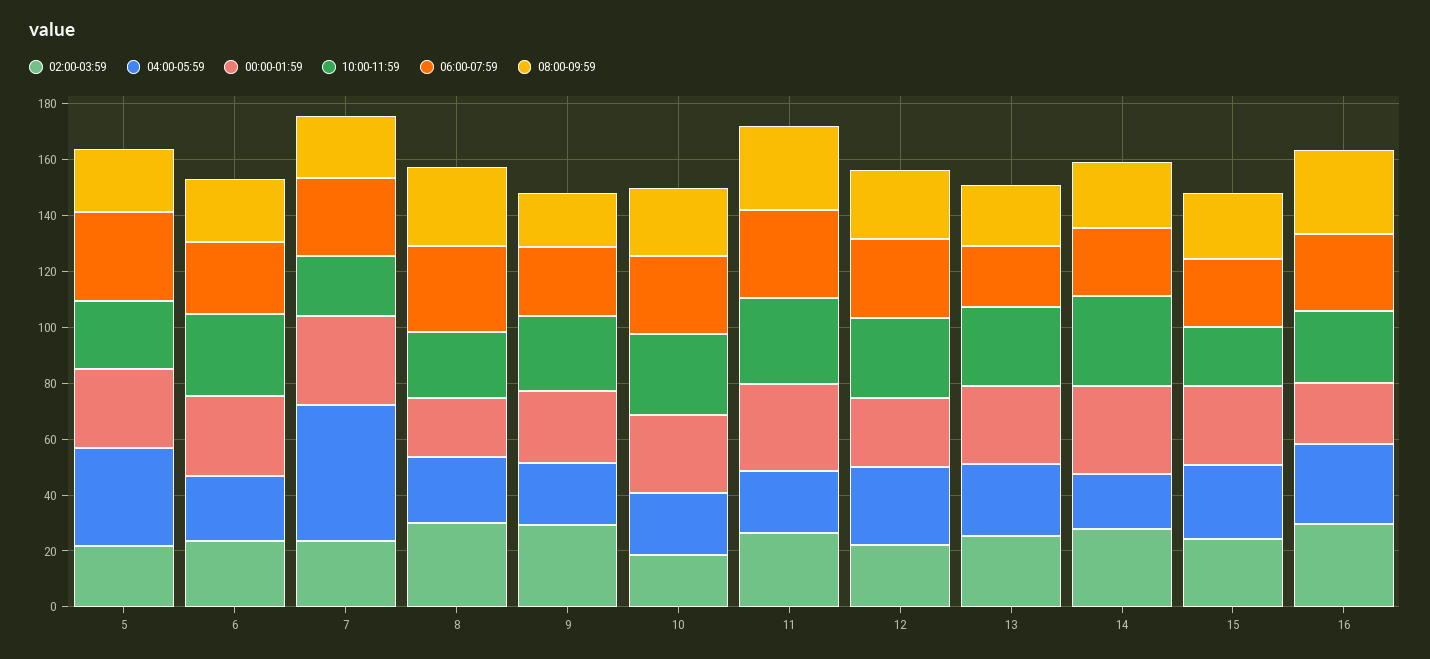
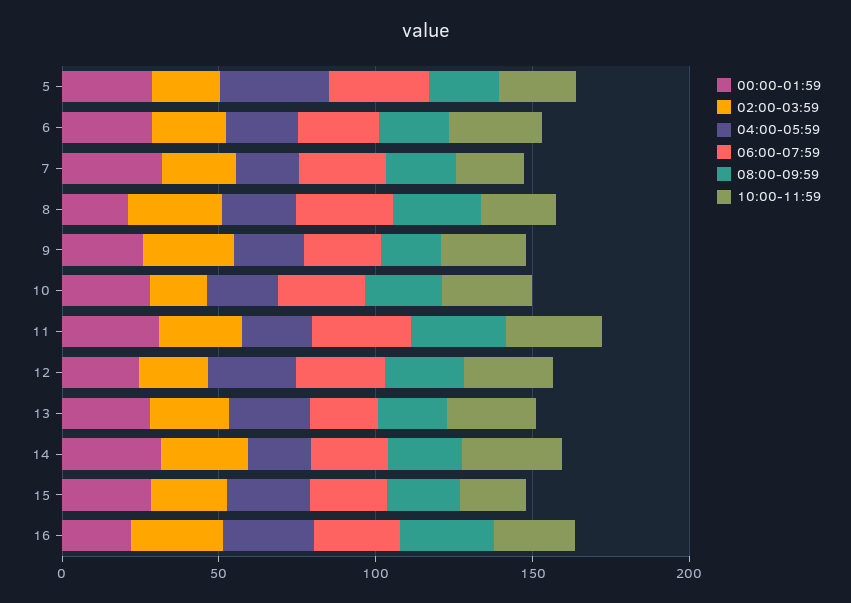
04:00-05:59, 7: 50 -> 20

